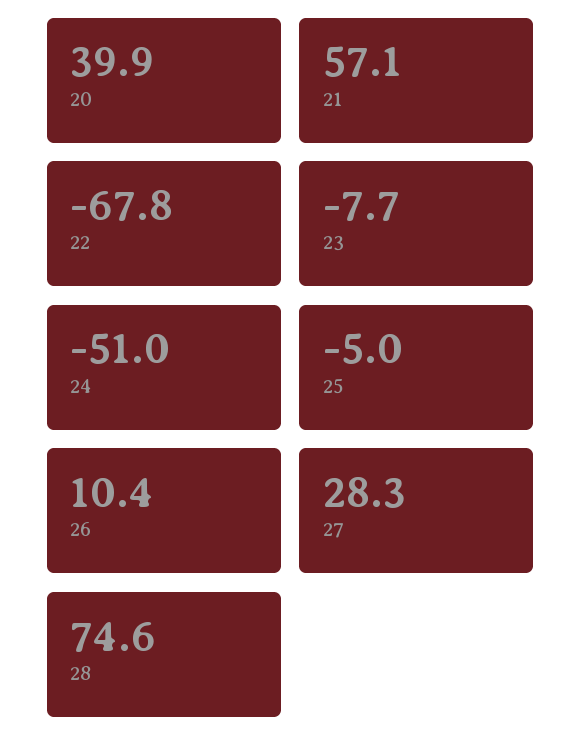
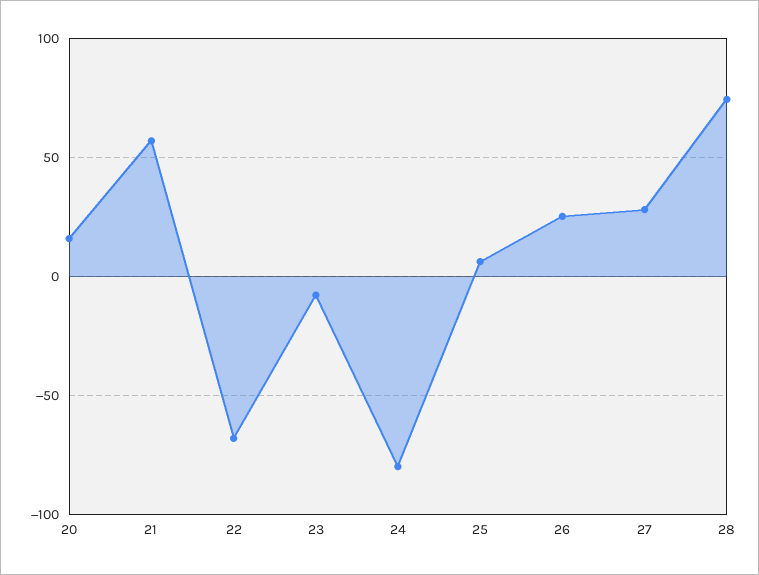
20: 39.9 -> 15
24: -51 -> -80
25: -5 -> 5
26: 10.4 -> 25

